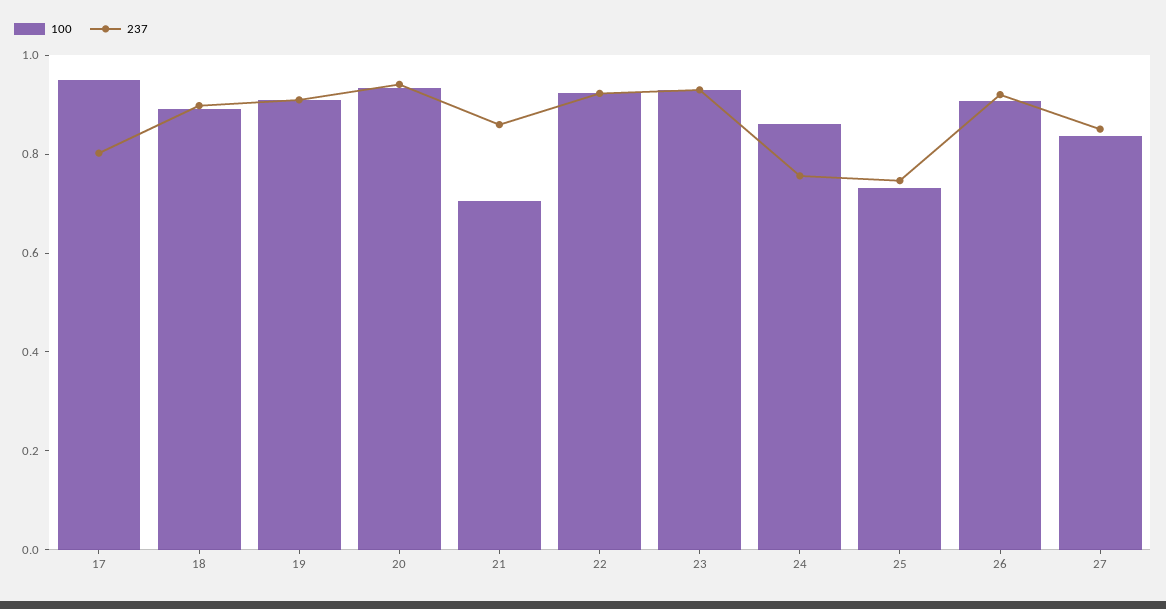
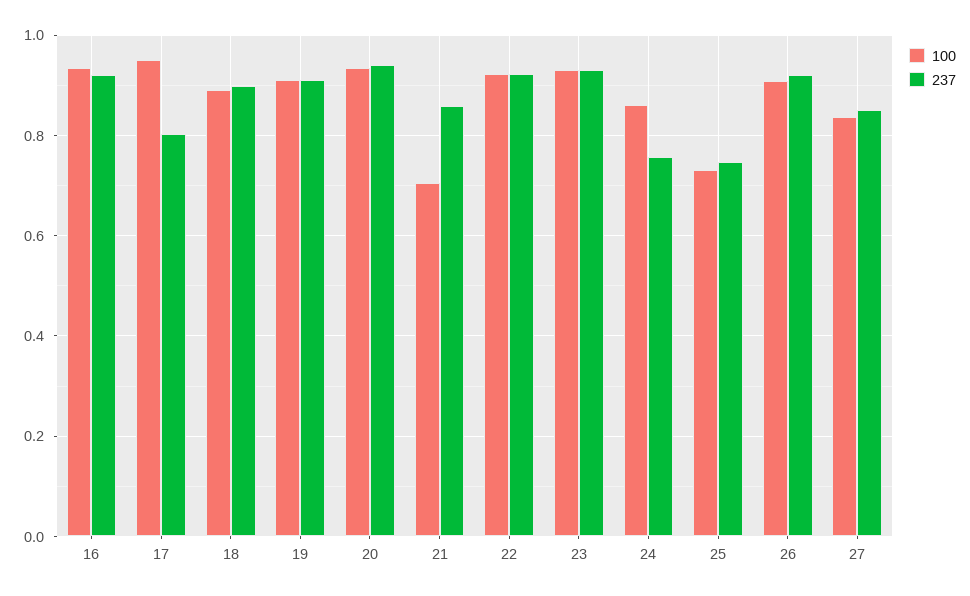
100, 16: none -> 0.94
237, 16: none -> 0.92

